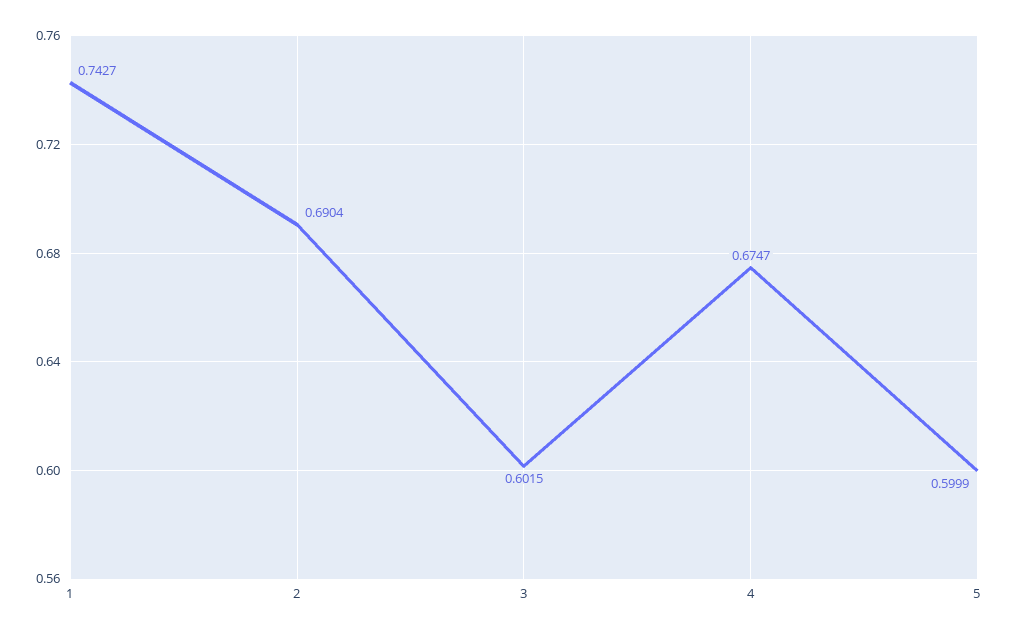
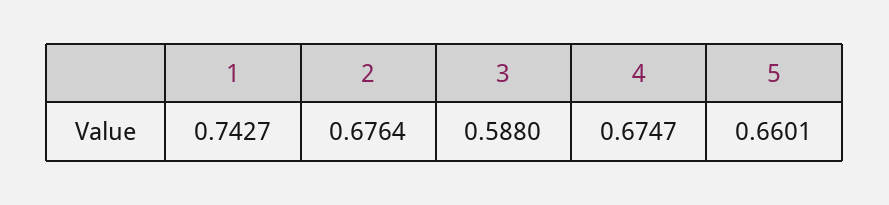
2: 0.6904 -> 0.6764
3: 0.6015 -> 0.588
5: 0.5999 -> 0.6601

